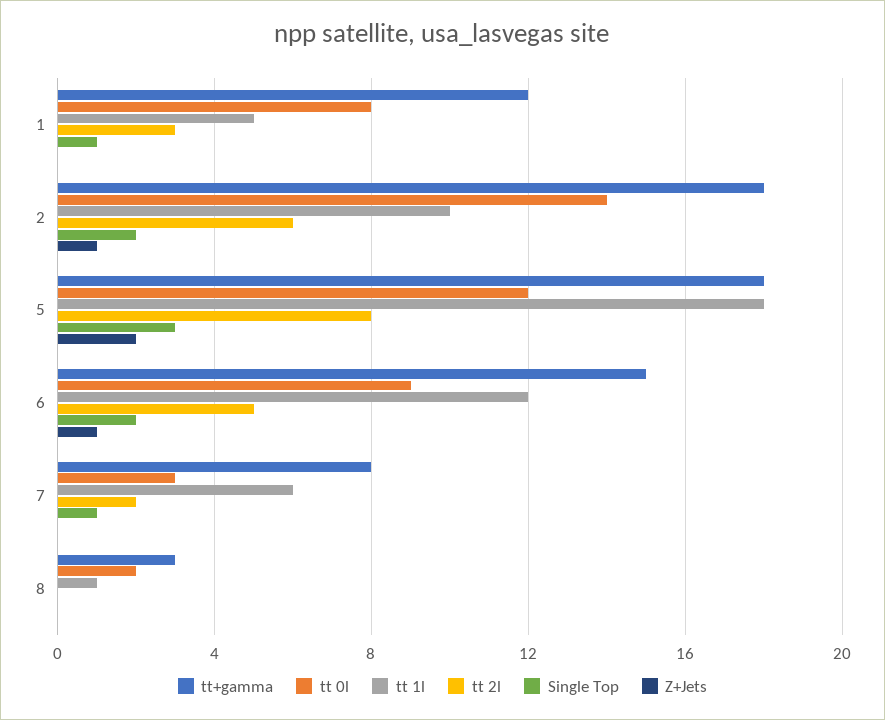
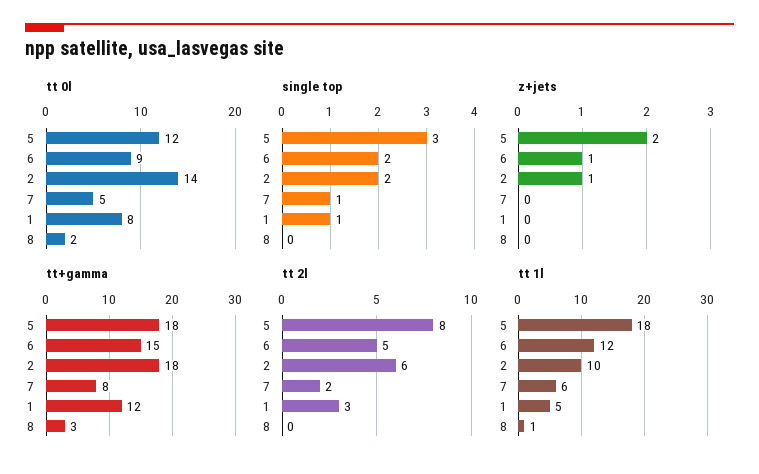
tt 0l, 7: 3 -> 5

